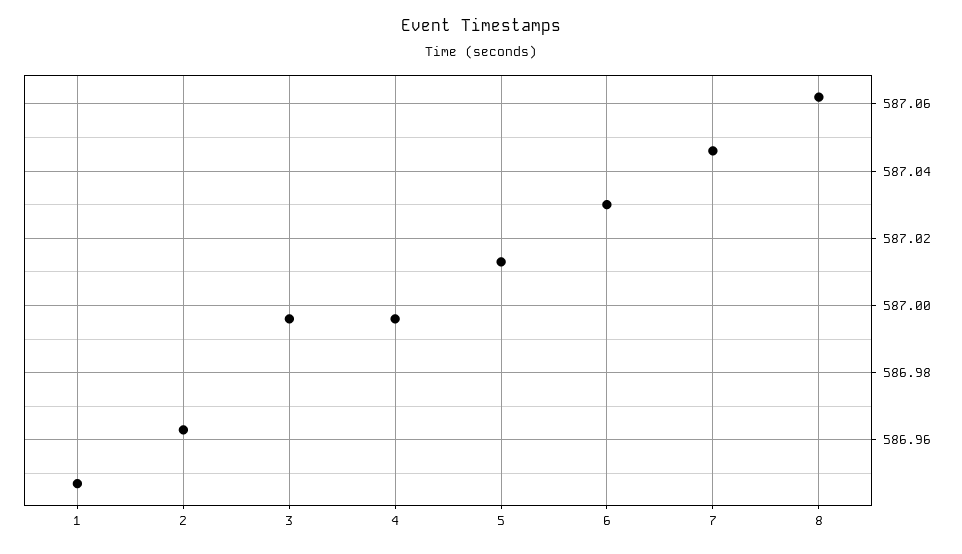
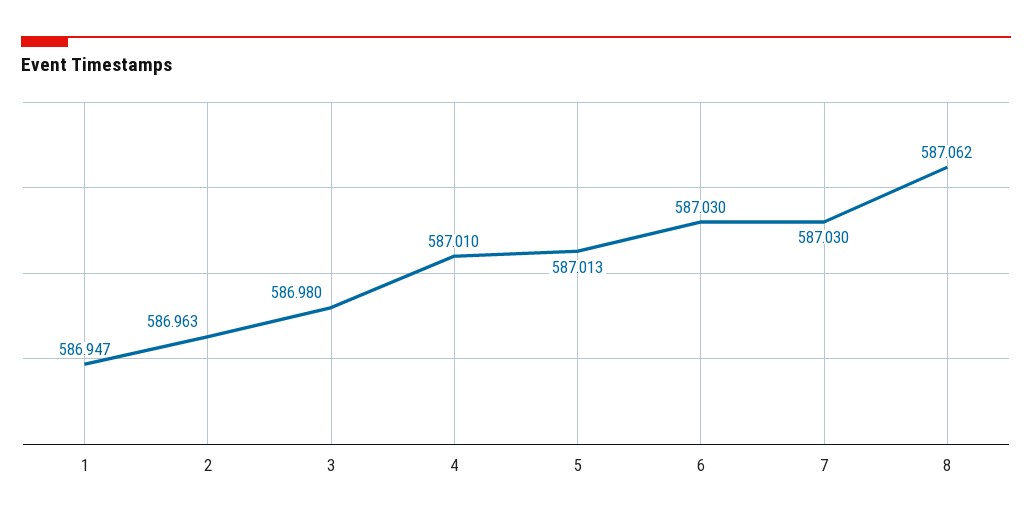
3: 586.995 -> 586.98
4: 586.995 -> 587.01
7: 587.045 -> 587.03

